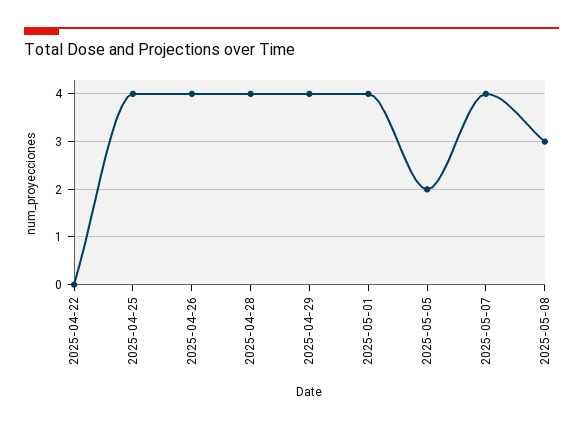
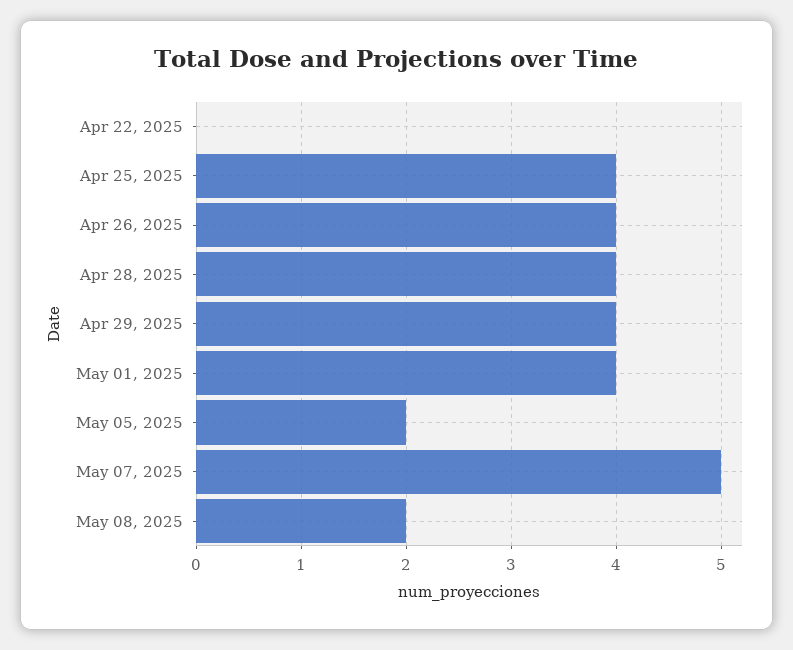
2025-05-07: 4 -> 5
2025-05-08: 3 -> 2

